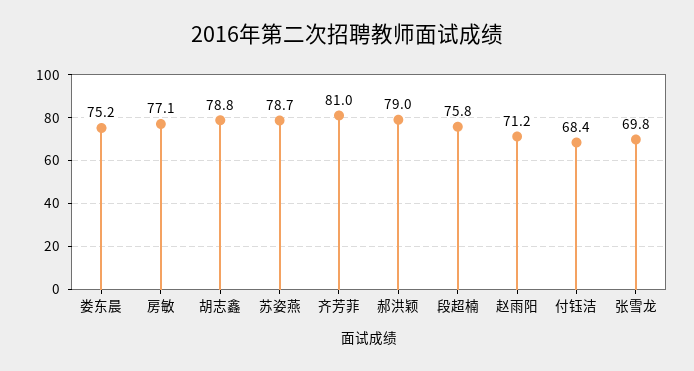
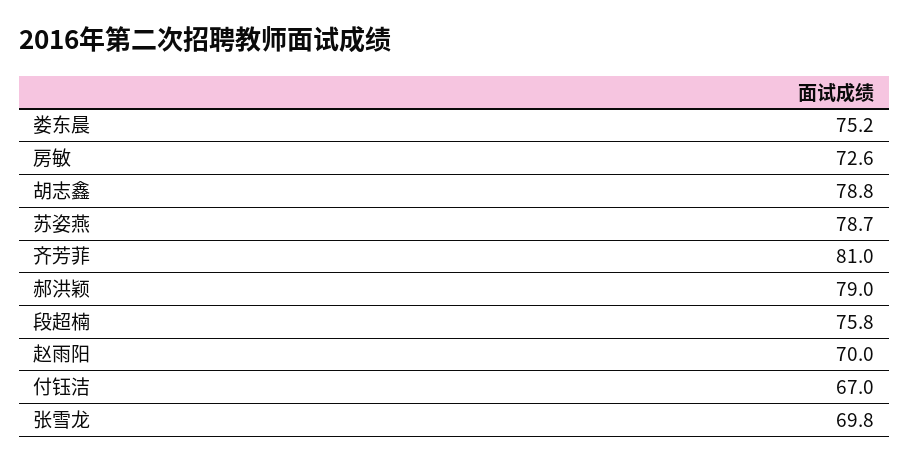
房敏: 77.1 -> 72.6
赵雨阳: 71.2 -> 70
付钰洁: 68.4 -> 67

